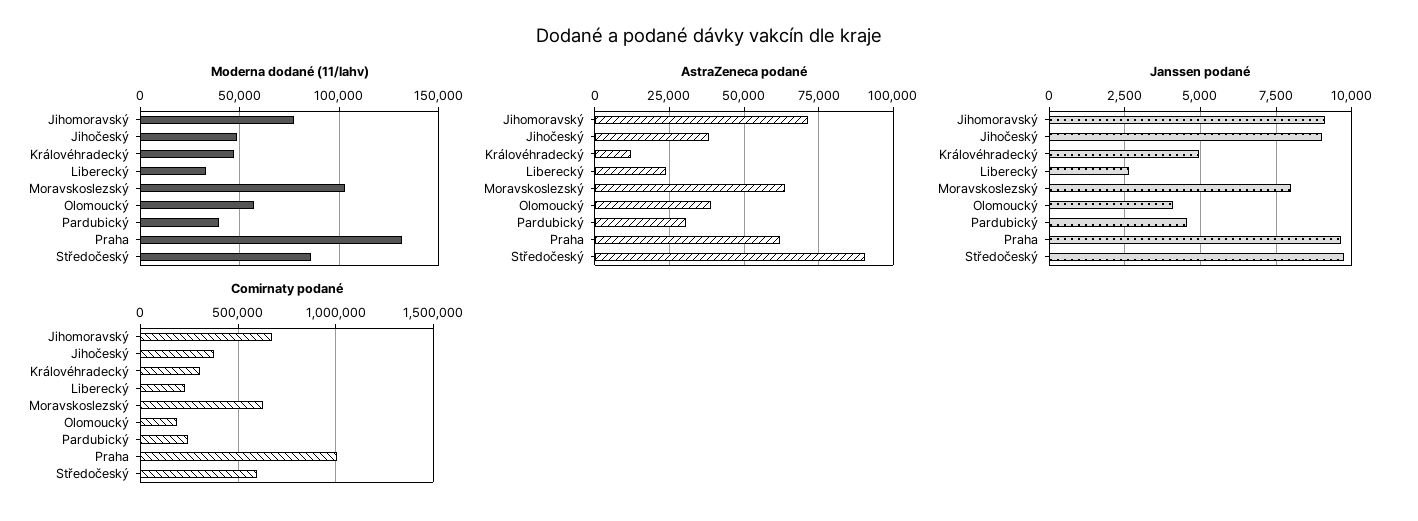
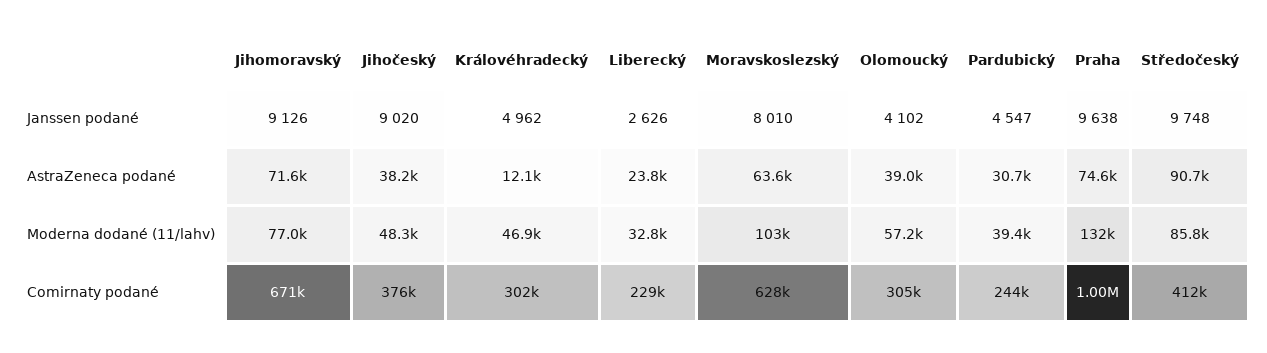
AstraZeneca podané, Praha: 62500 -> 74600
Comirnaty podané, Olomoucký: 200000 -> 305000
Comirnaty podané, Středočeský: 600000 -> 412000

